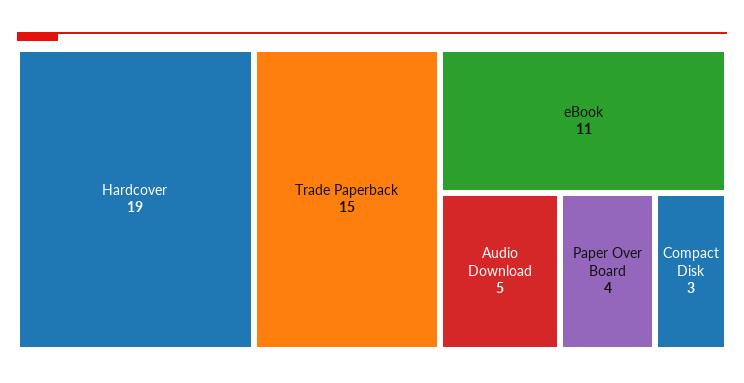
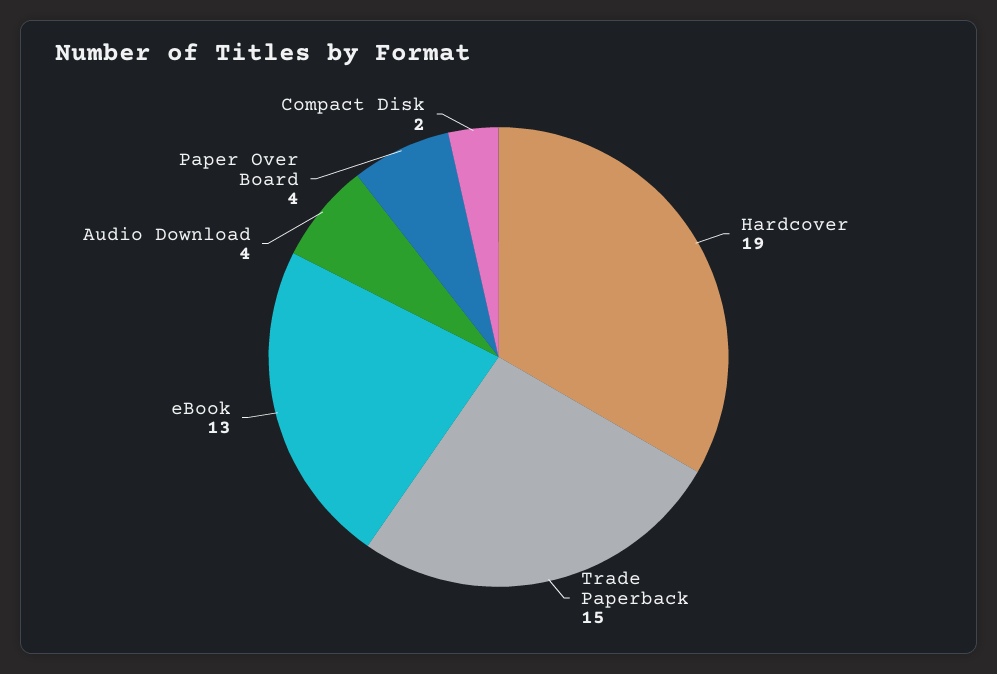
eBook: 11 -> 13
Audio Download: 5 -> 4
Compact Disk: 3 -> 2

